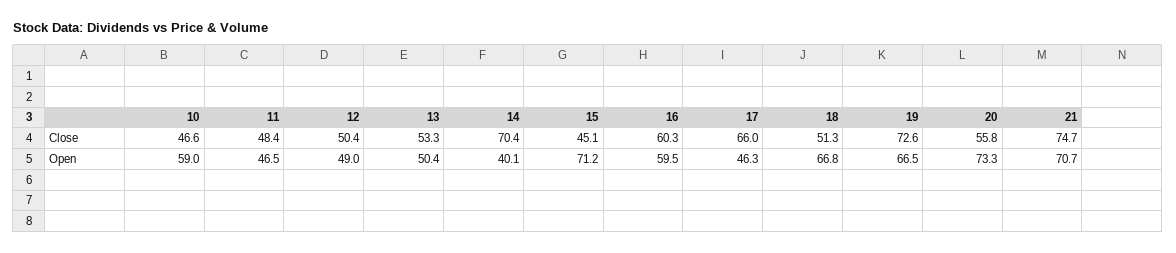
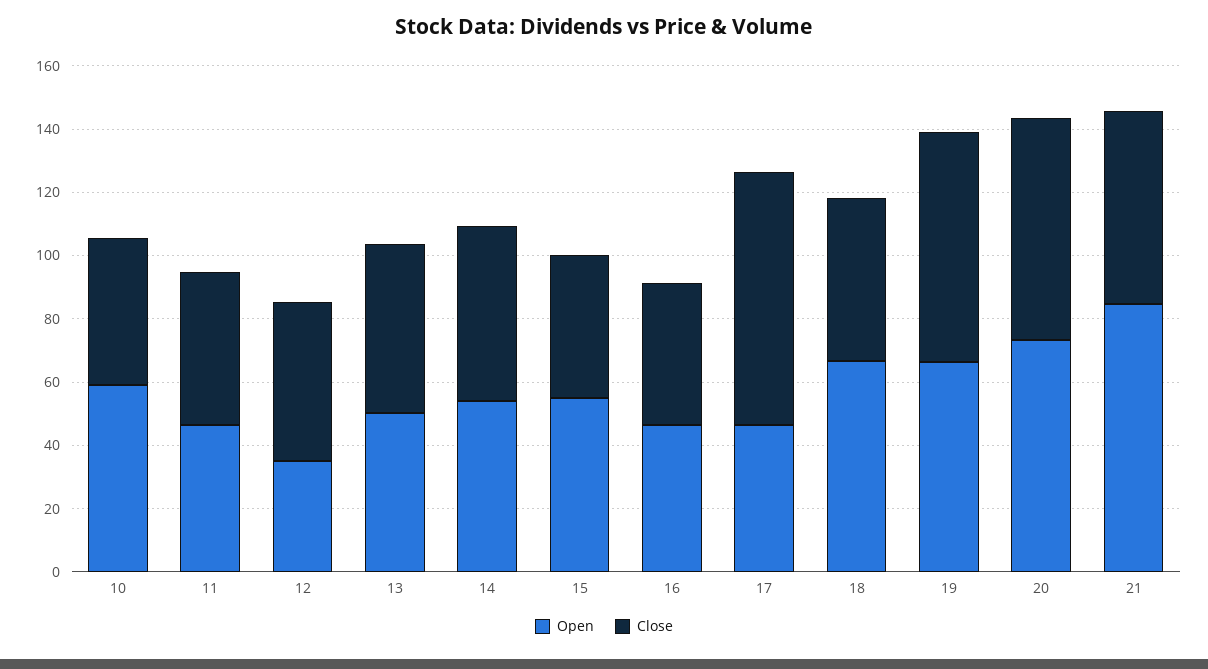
Close, 14: 70.4 -> 55
Close, 16: 60.3 -> 45
Close, 17: 66 -> 80
Close, 20: 55.8 -> 70
Close, 21: 74.7 -> 60
Open, 12: 49 -> 35
Open, 14: 40.1 -> 55
Open, 15: 71.2 -> 55
Open, 16: 59.5 -> 45
Open, 21: 70.7 -> 85

